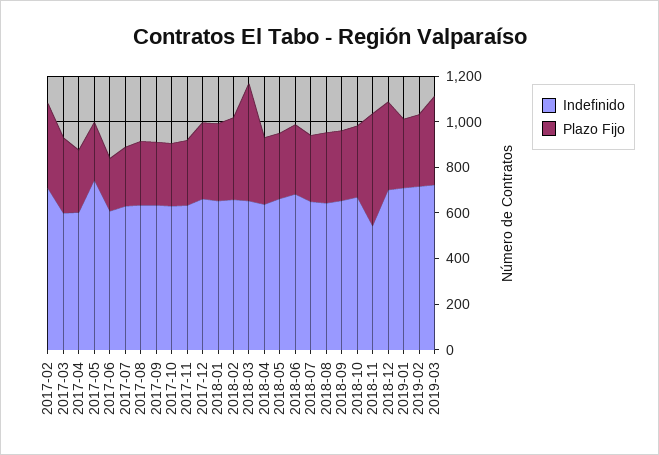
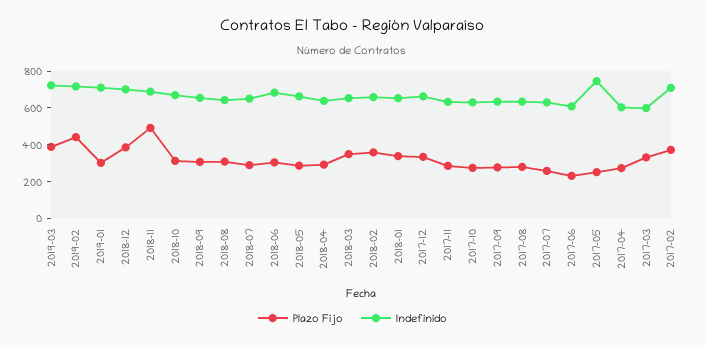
Plazo Fijo, 2018-03: 500 -> 350
Indefinido, 2018-11: 550 -> 700
Plazo Fijo, 2019-02: 300 -> 450

